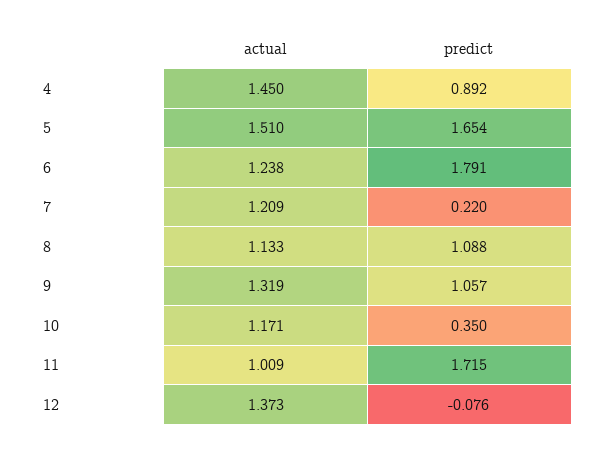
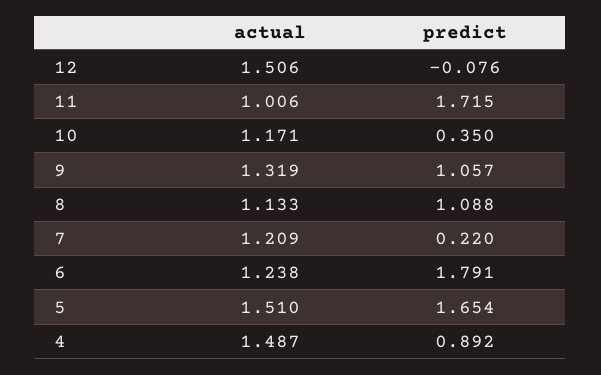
actual, 4: 1.45 -> 1.487
actual, 11: 1.009 -> 1.006
actual, 12: 1.373 -> 1.506

